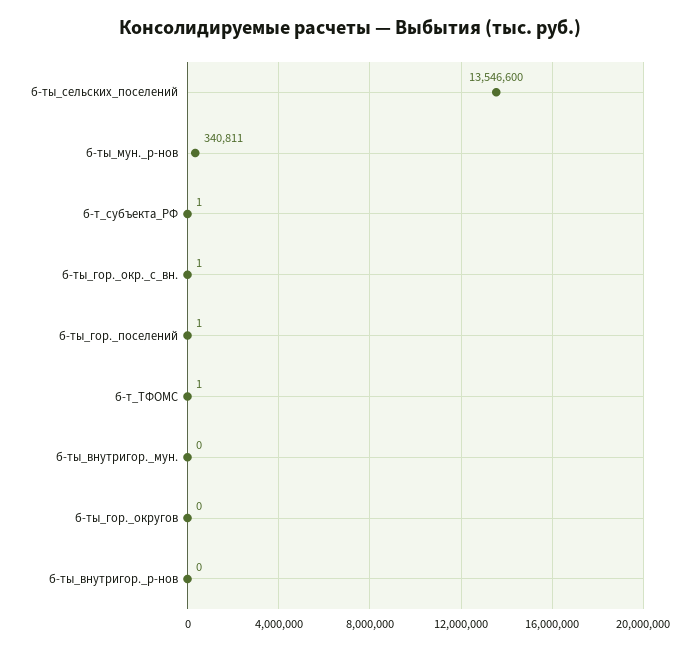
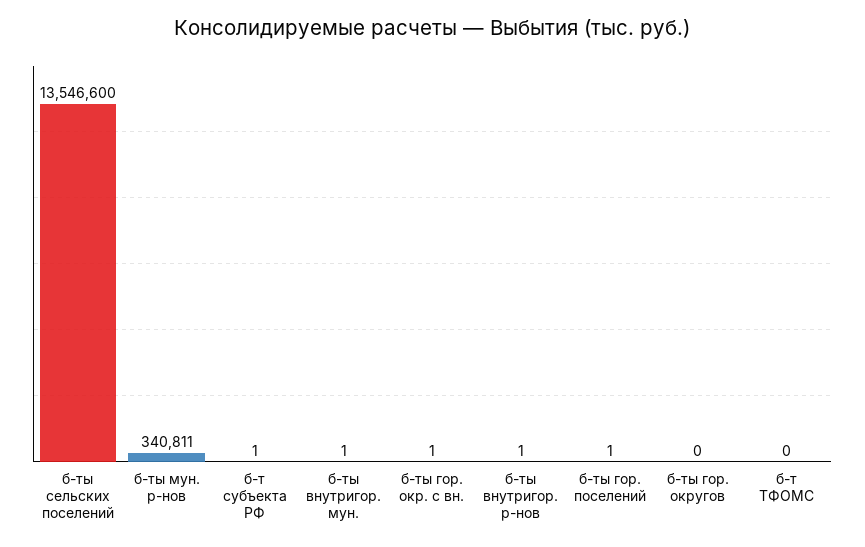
б-т_ТФОМС: 1 -> 0
б-ты_внутригор._мун.: 0 -> 1
б-ты_внутригор._р-нов: 0 -> 1

